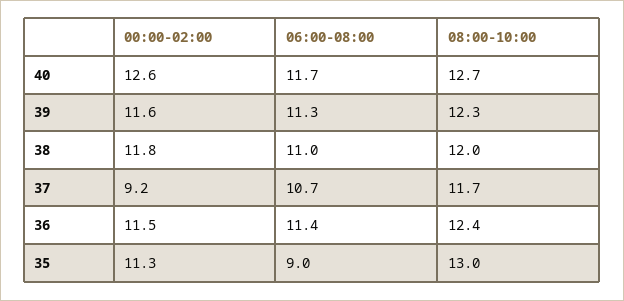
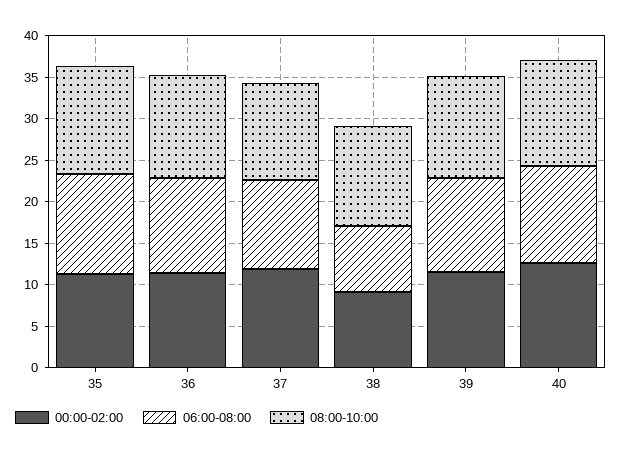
00:00-02:00, 38: 11.8 -> 9
06:00-08:00, 38: 11 -> 8
00:00-02:00, 37: 9.2 -> 12
06:00-08:00, 35: 9 -> 12

